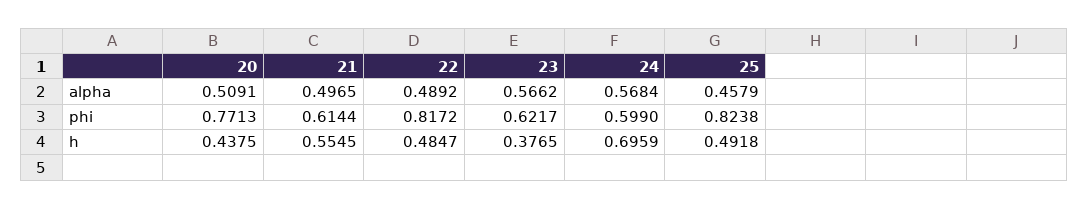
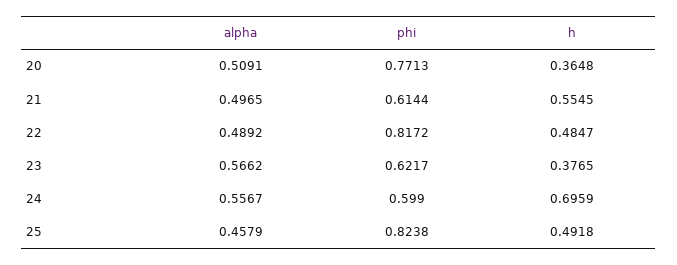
24, alpha: 0.5684 -> 0.5567
20, h: 0.4375 -> 0.3648

